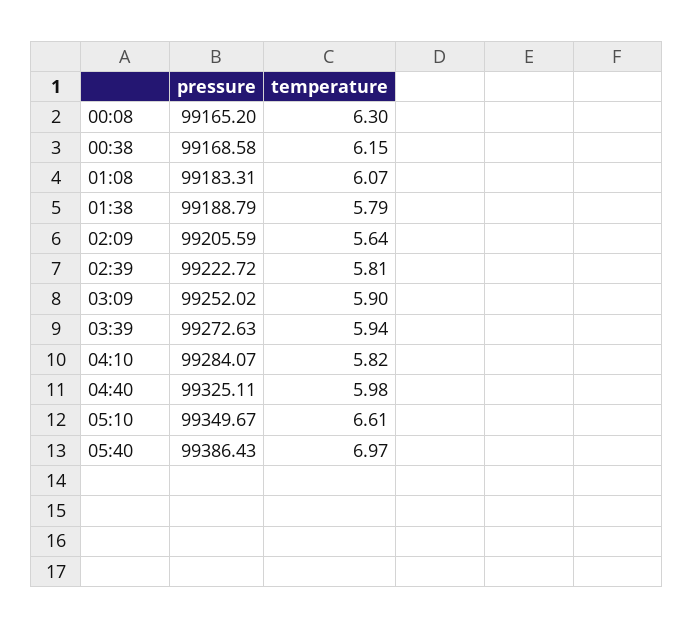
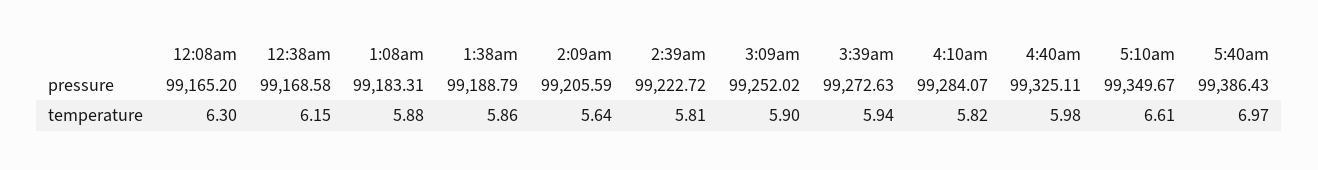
temperature, 01:08: 6.07 -> 5.88
temperature, 01:38: 5.79 -> 5.86

